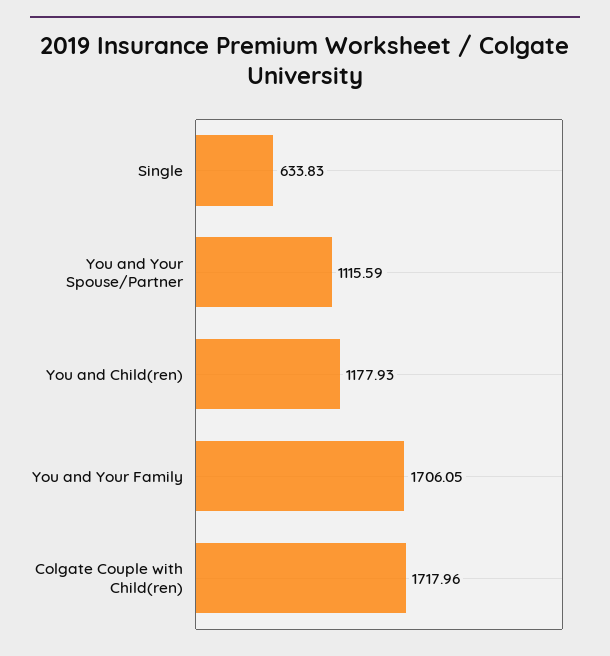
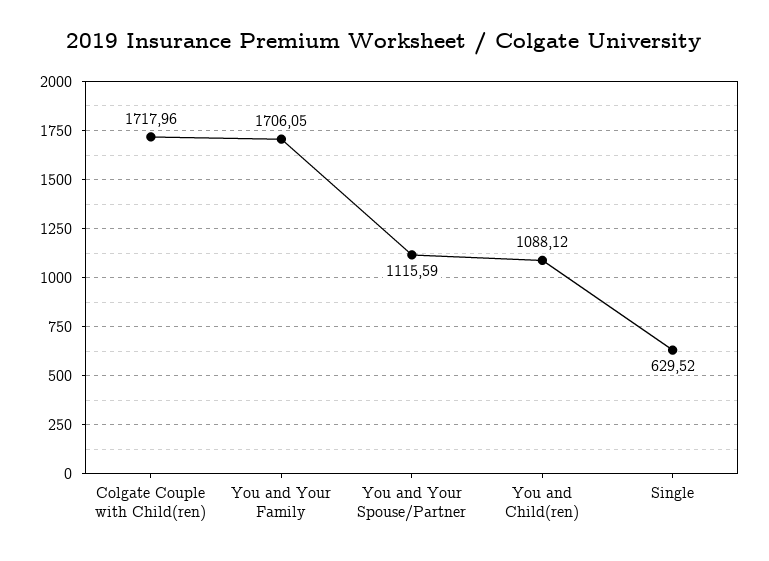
Single: 633.83 -> 629.52
You and Child(ren): 1177.93 -> 1088.12

